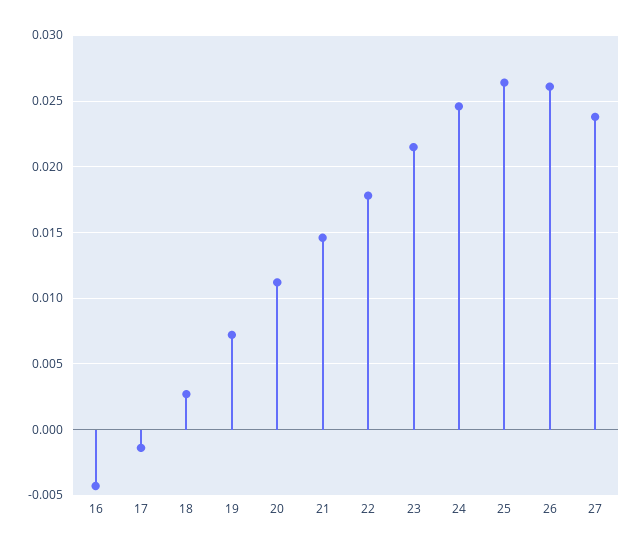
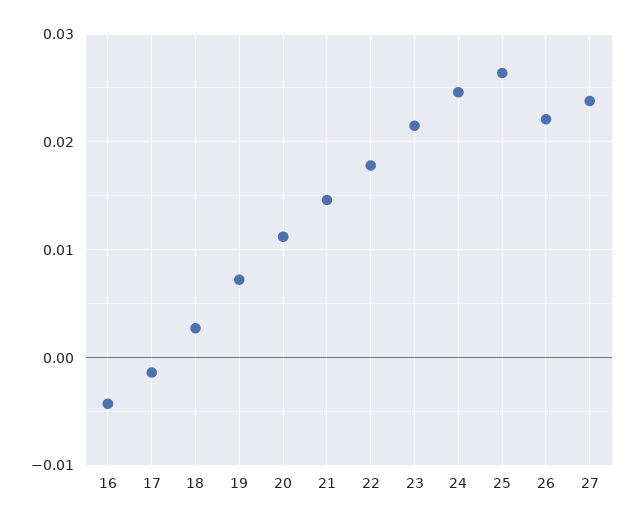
26: 0.026 -> 0.022

